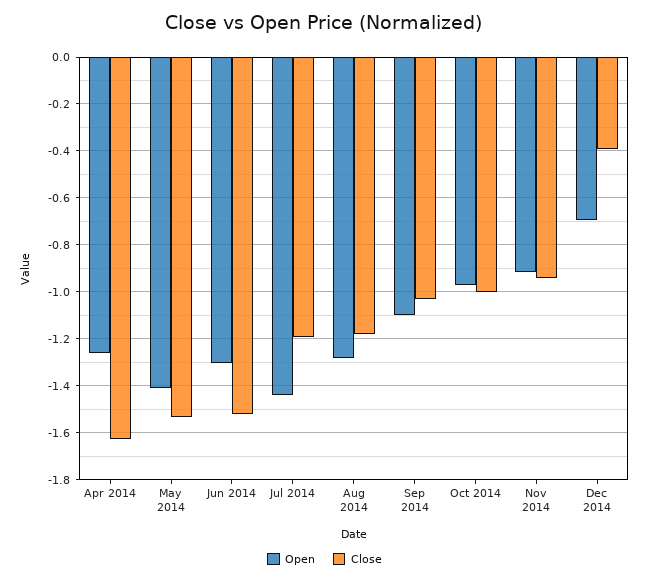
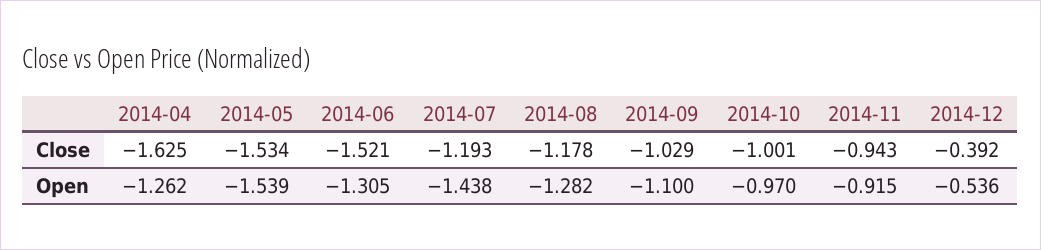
Open, May 2014: -1.4 -> -1.539
Open, Dec 2014: -0.7 -> -0.536

